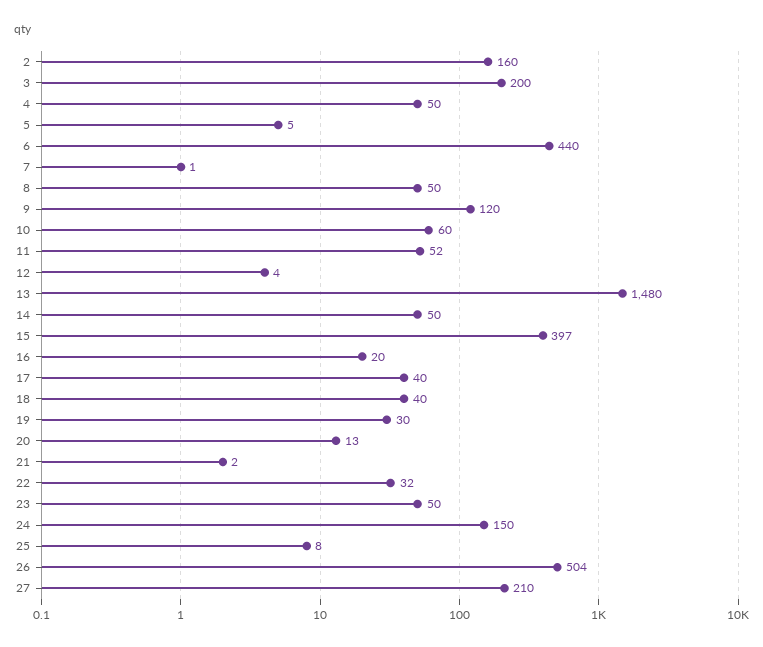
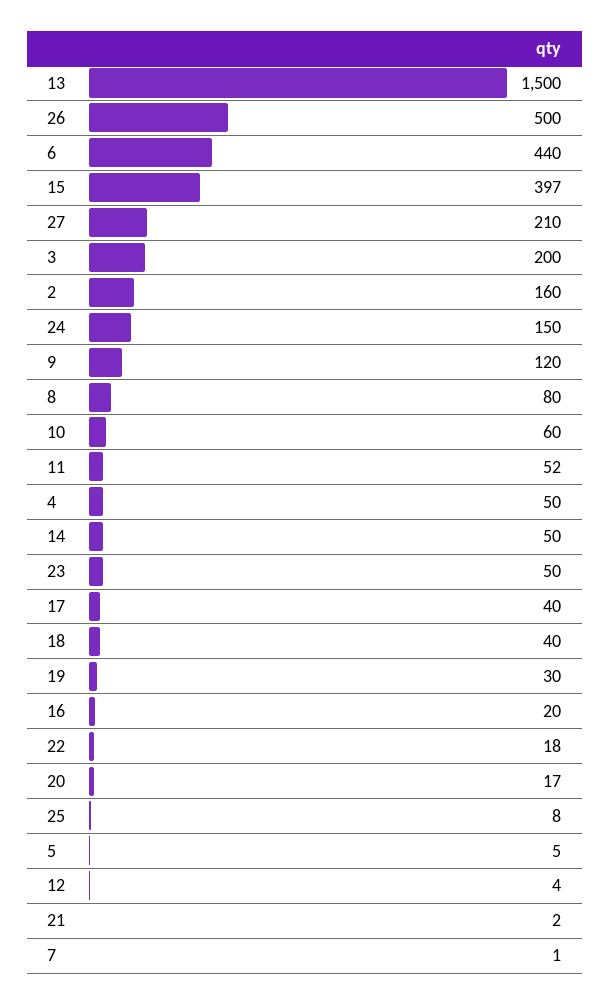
8: 50 -> 80
13: 1480 -> 1500
20: 13 -> 17
22: 32 -> 18
26: 504 -> 500

